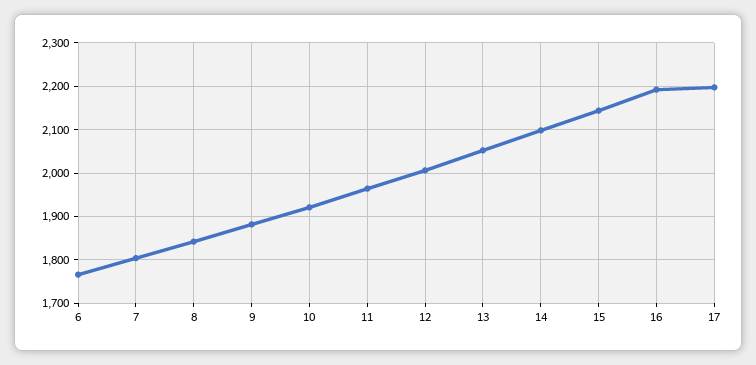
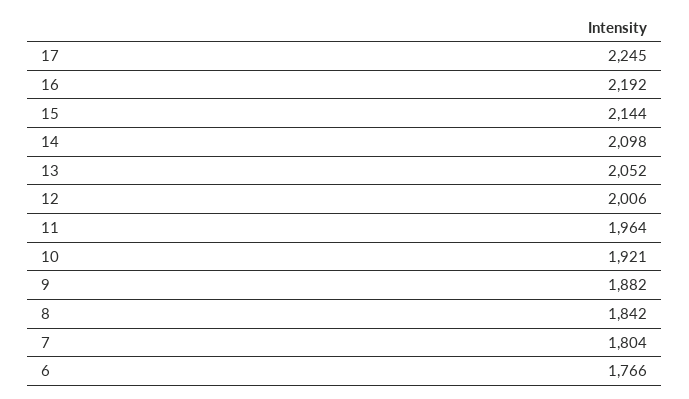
17: 2200 -> 2245

